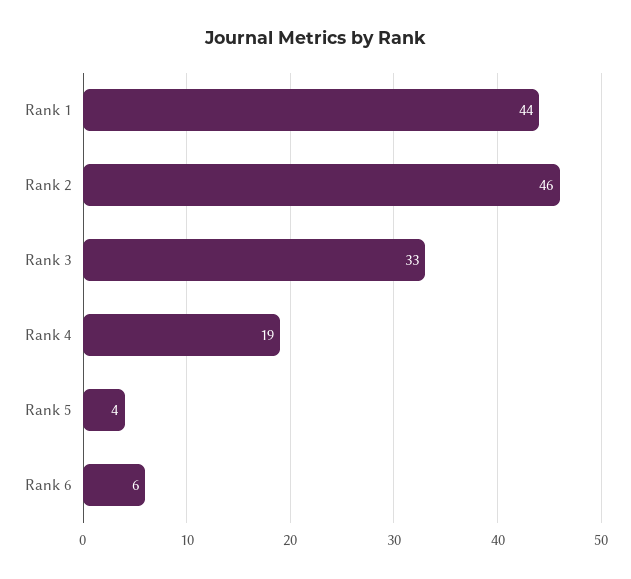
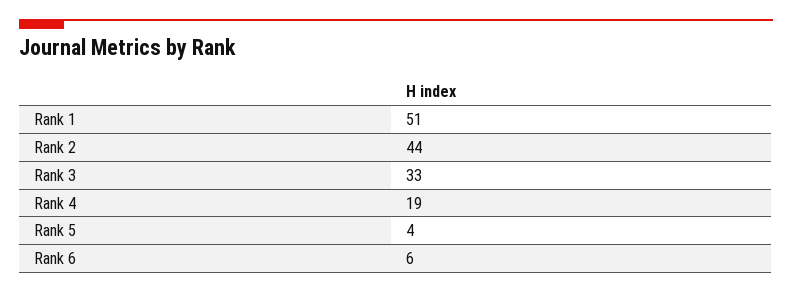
Rank 1: 44 -> 51
Rank 2: 46 -> 44

